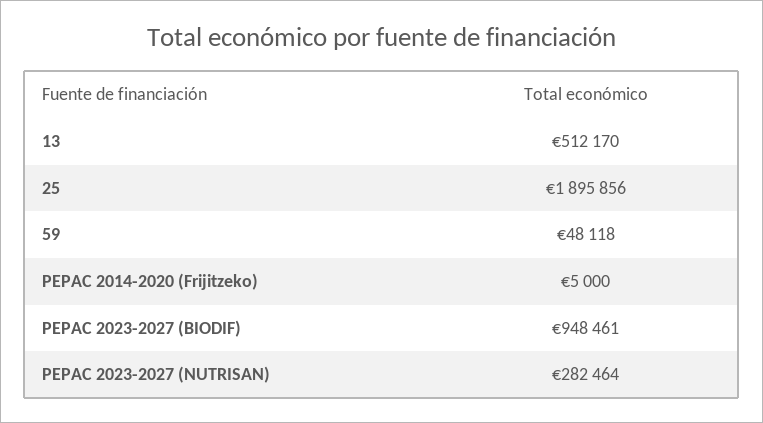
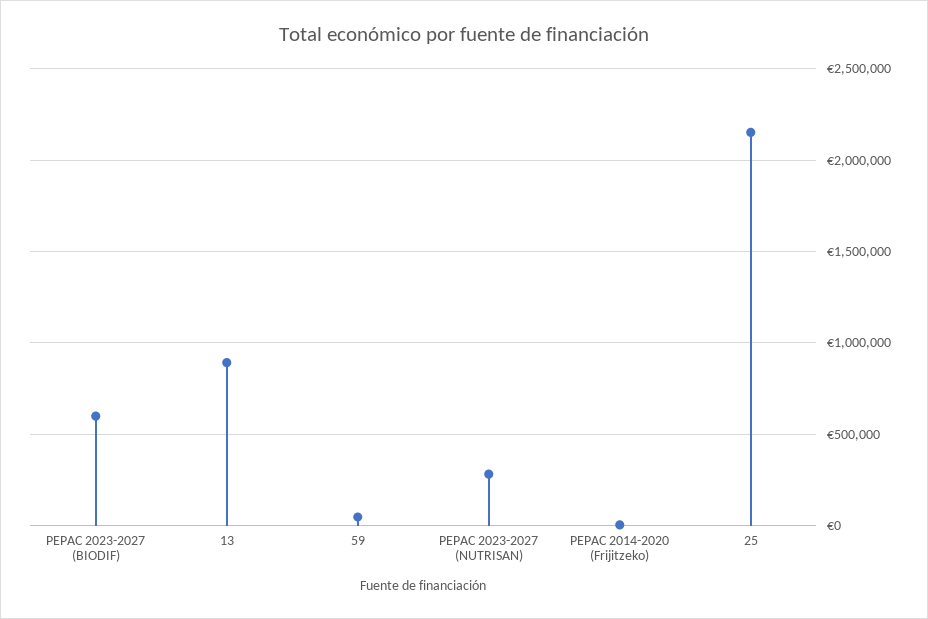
13: 512170 -> 900000
25: 1895856 -> 2150000
PEPAC 2023-2027 (BIODIF): 948461 -> 600000

